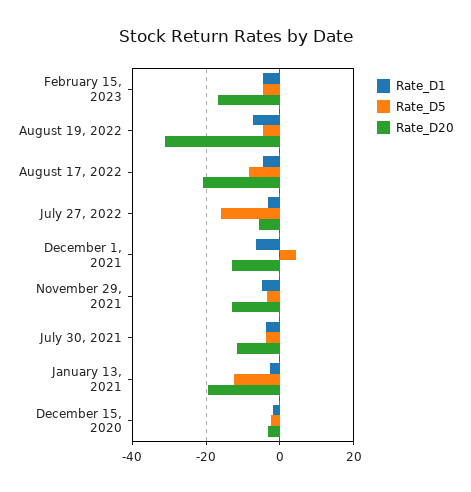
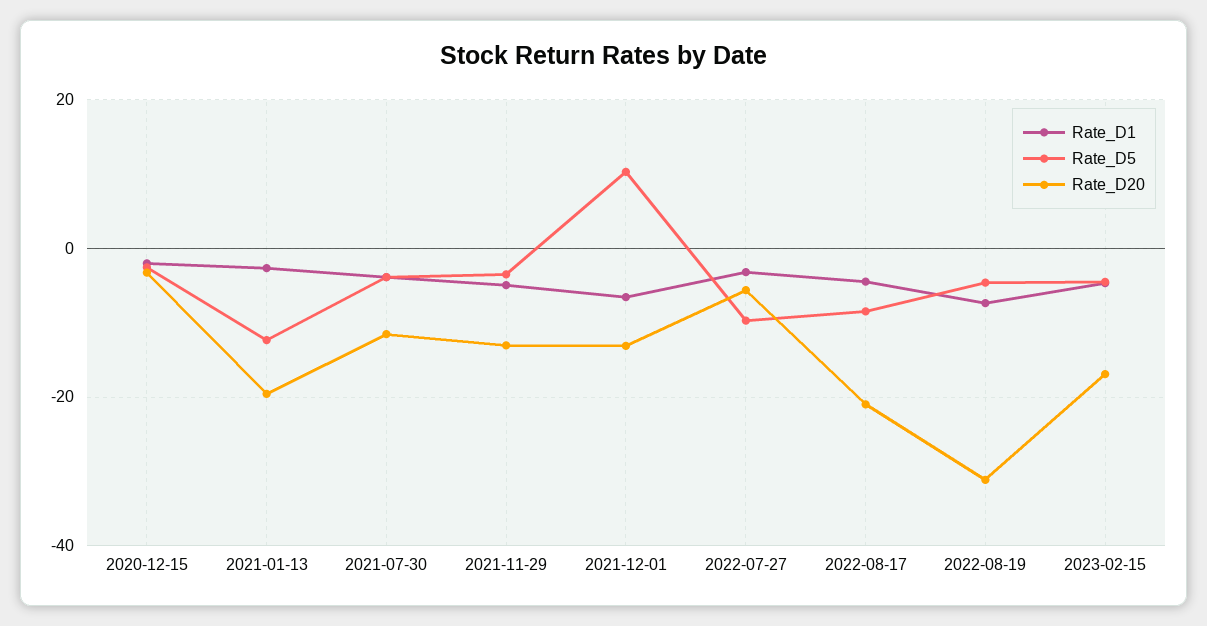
Rate_D5, July 27, 2022: -16 -> -10
Rate_D5, December 1, 2021: 4 -> 10

